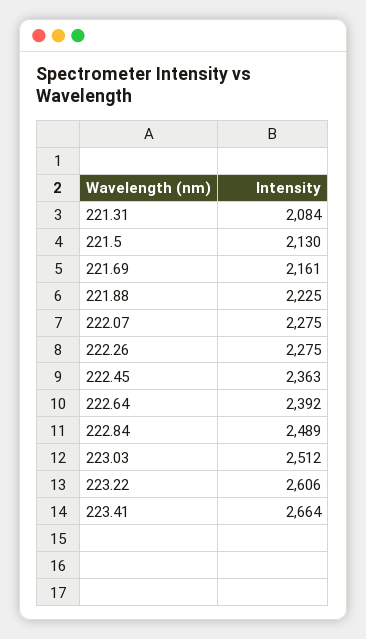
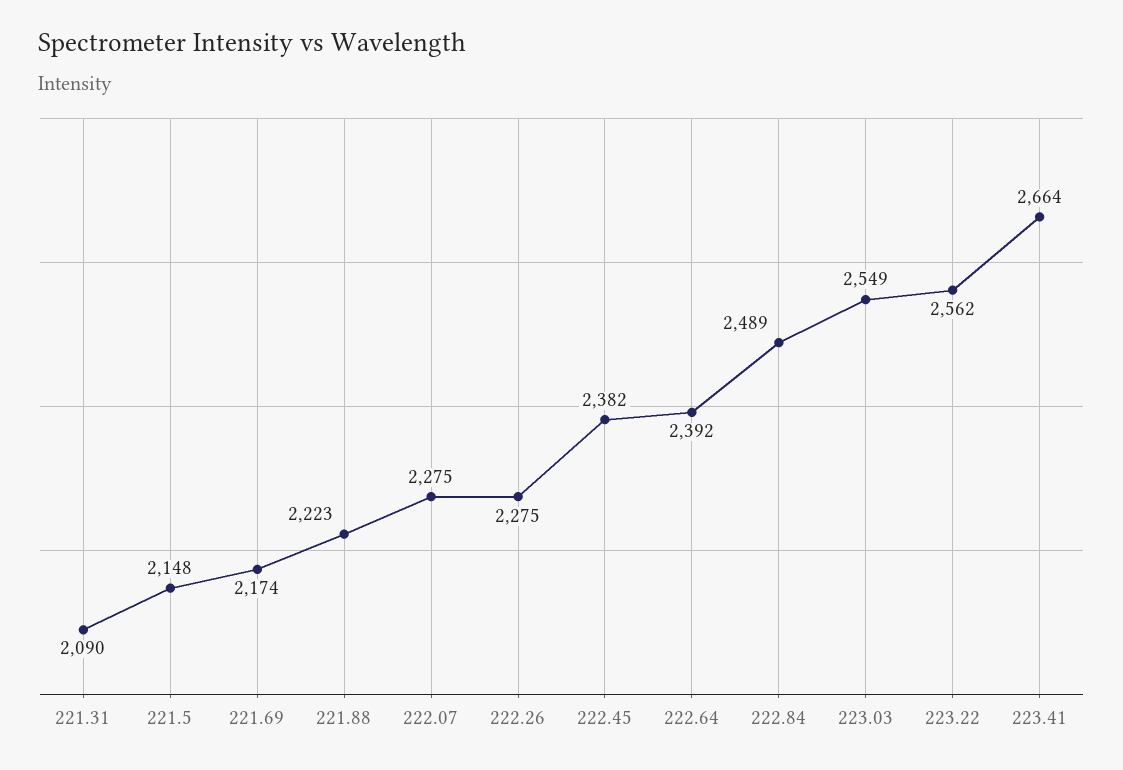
221.31: 2084 -> 2090
221.5: 2130 -> 2148
221.69: 2161 -> 2174
221.88: 2225 -> 2223
222.45: 2363 -> 2382
223.03: 2512 -> 2549
223.22: 2606 -> 2562

